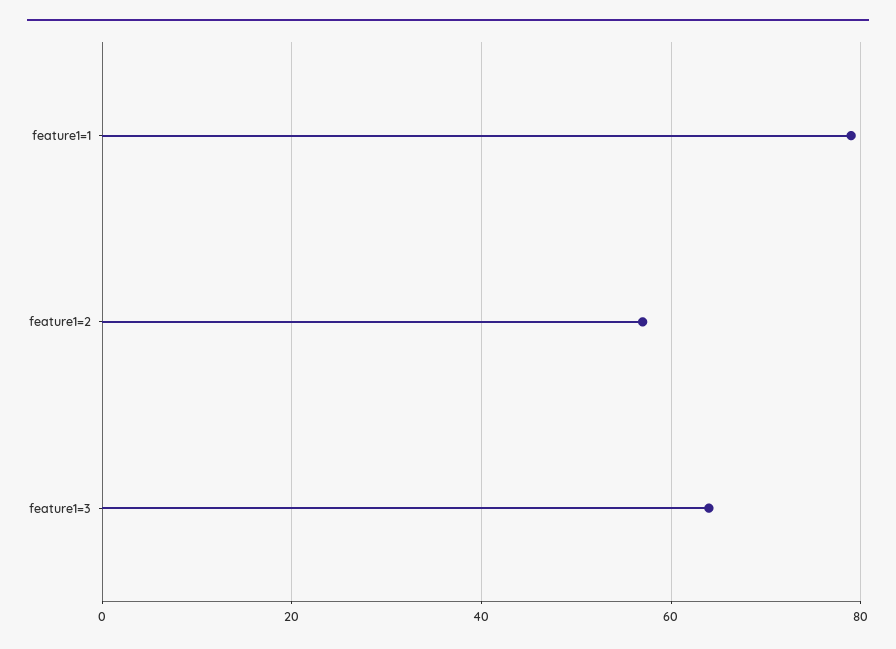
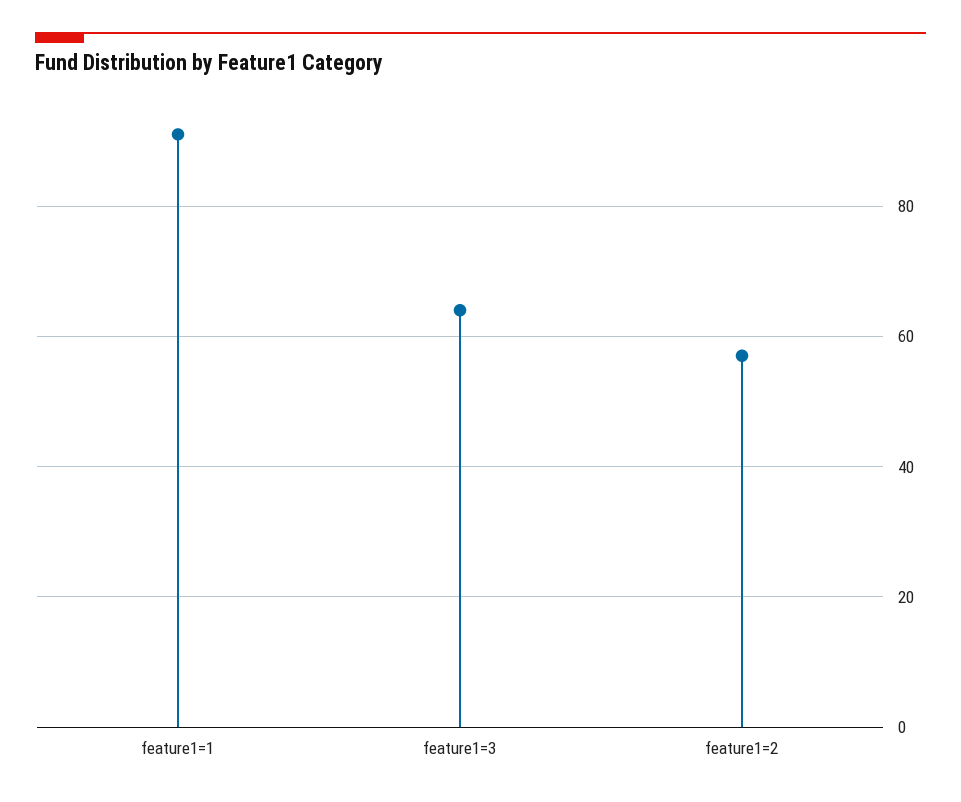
feature1=1: 80 -> 90

